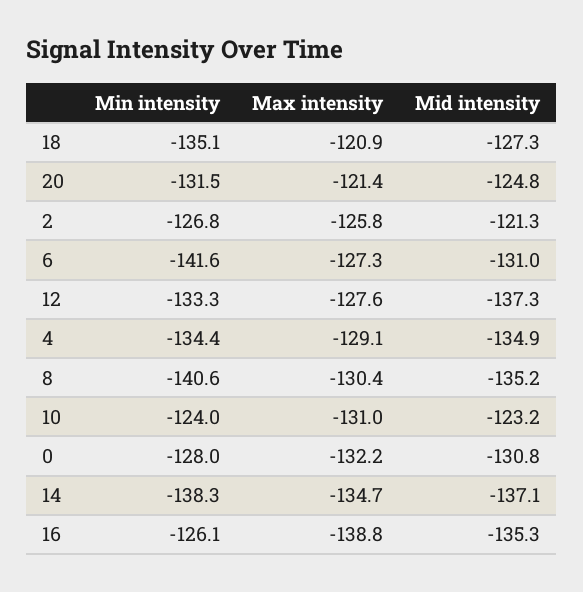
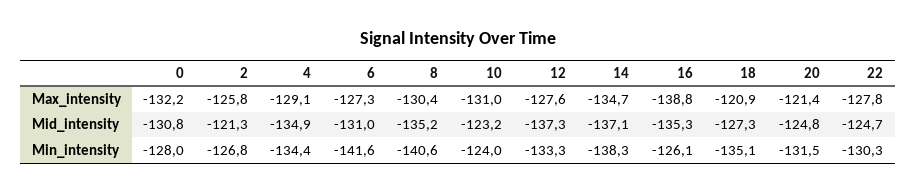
Max intensity, 22: none -> -127.8
Mid intensity, 22: none -> -124.7
Min intensity, 22: none -> -130.3

